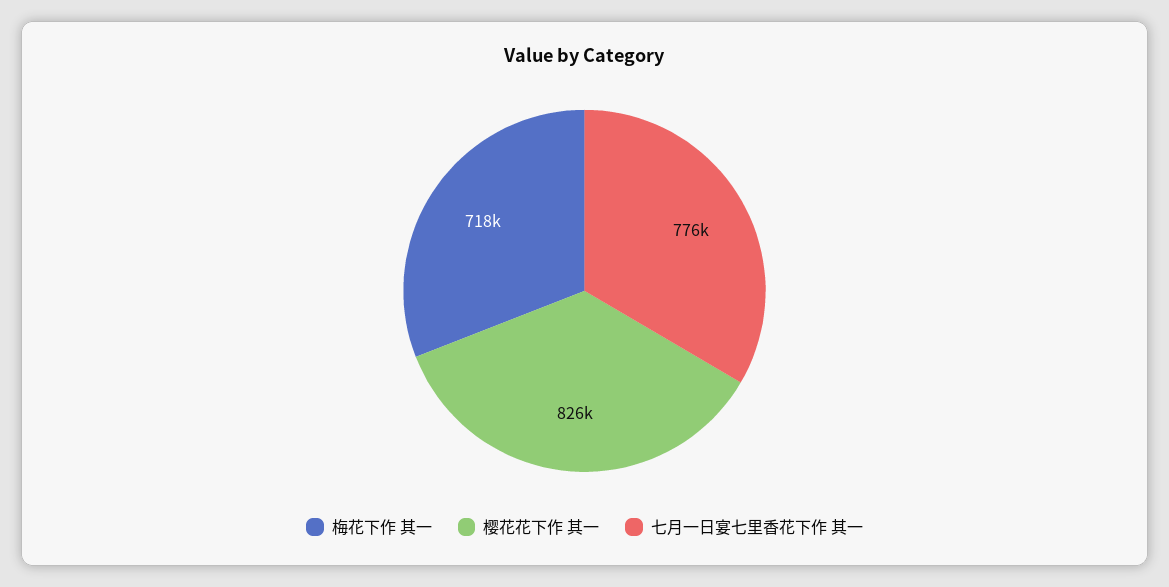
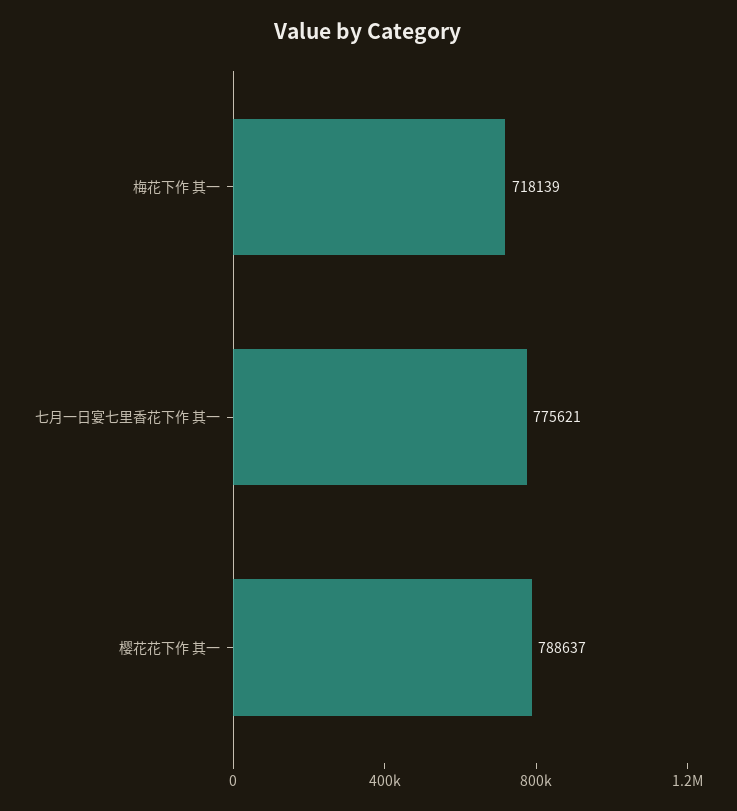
樱花花下作 其一: 826000 -> 788637

